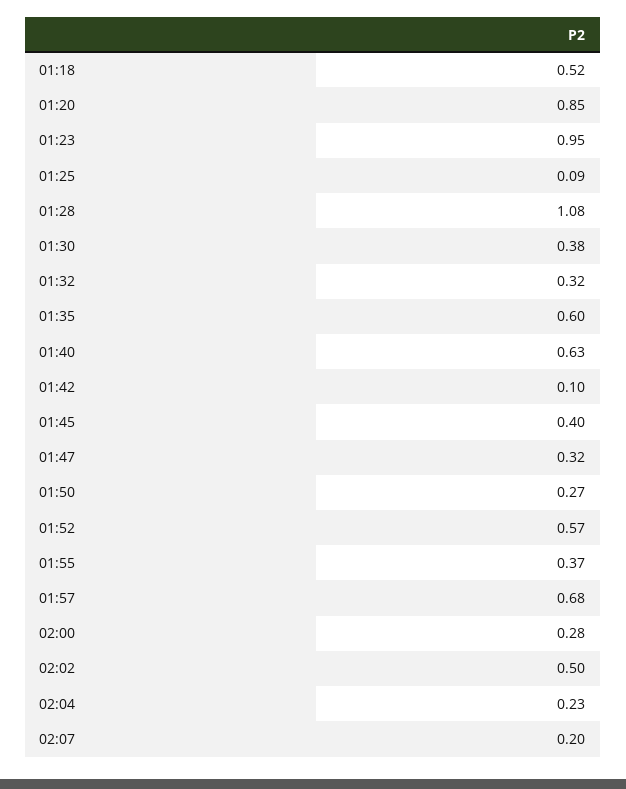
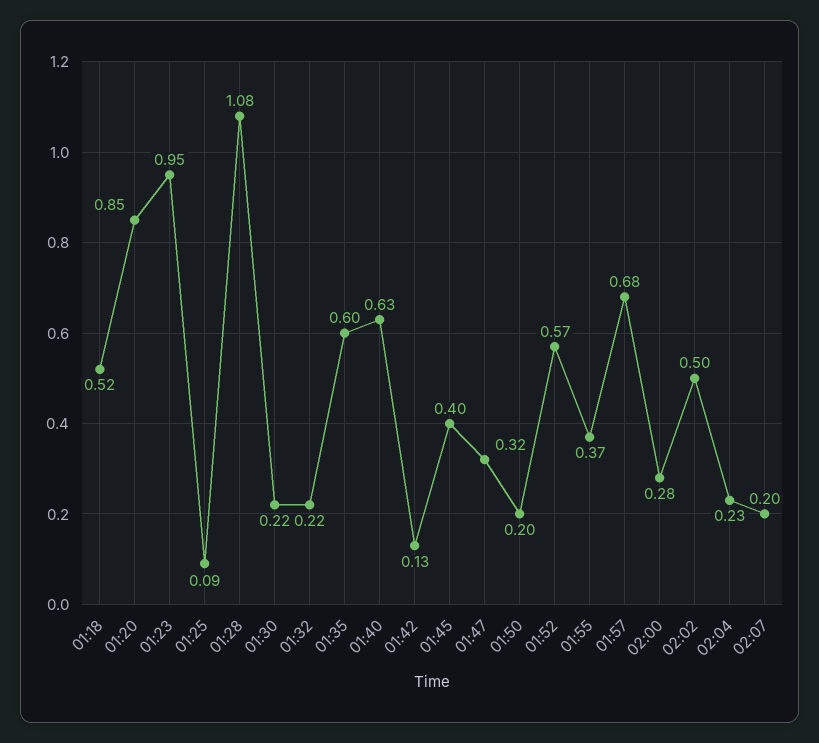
01:30: 0.38 -> 0.22
01:32: 0.32 -> 0.22
01:42: 0.1 -> 0.13
01:50: 0.27 -> 0.2

